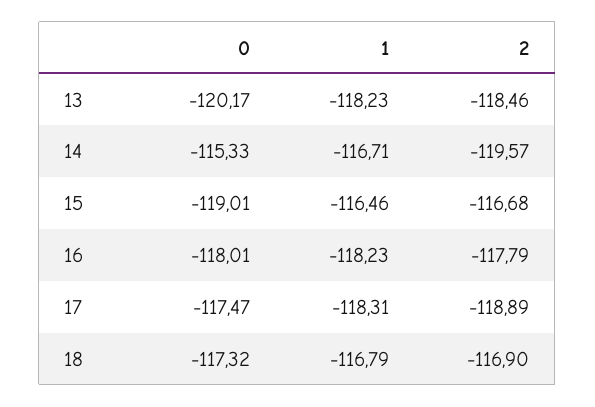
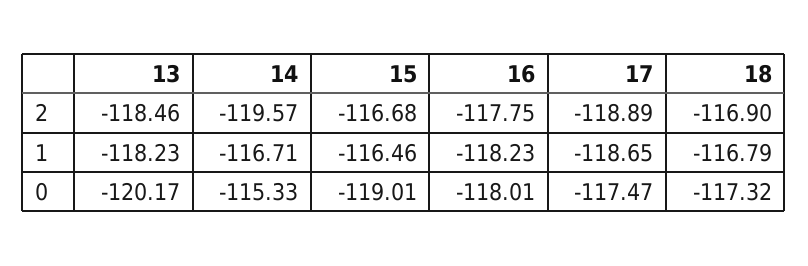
2, 16: -117.79 -> -117.75
1, 17: -118.31 -> -118.65

